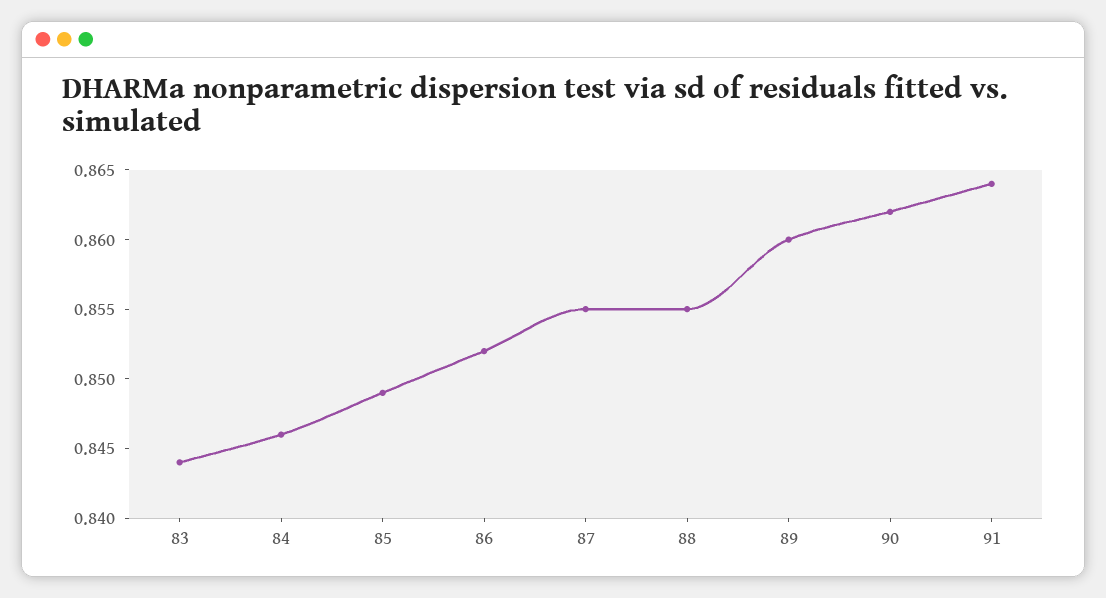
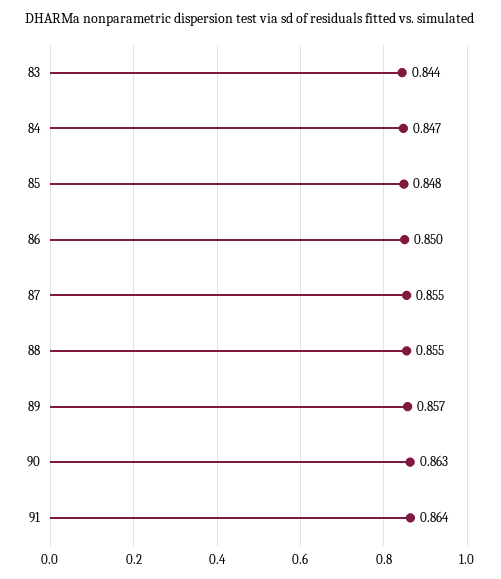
84: 0.846 -> 0.847
85: 0.849 -> 0.848
86: 0.852 -> 0.85
89: 0.86 -> 0.857
90: 0.862 -> 0.863

